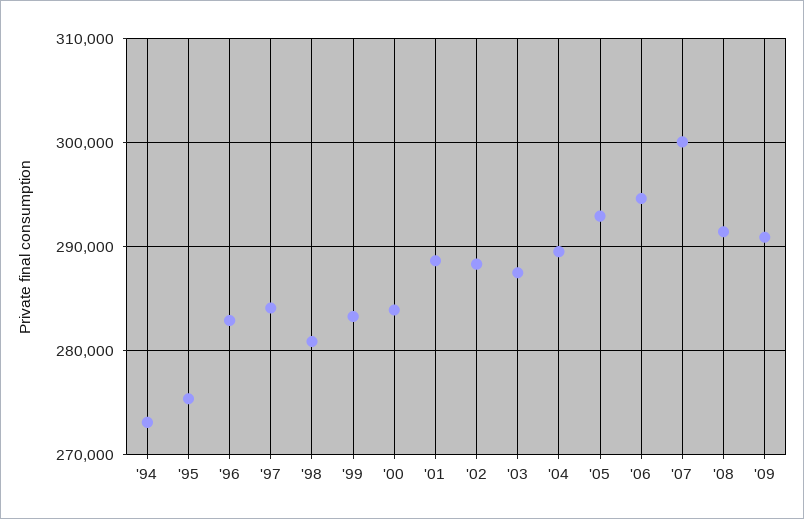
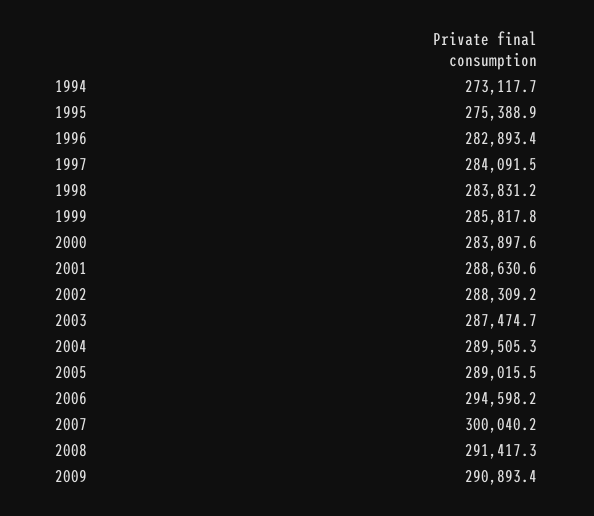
'98: 281000 -> 283831.2
'99: 283000 -> 285817.8
'05: 293000 -> 289015.5

